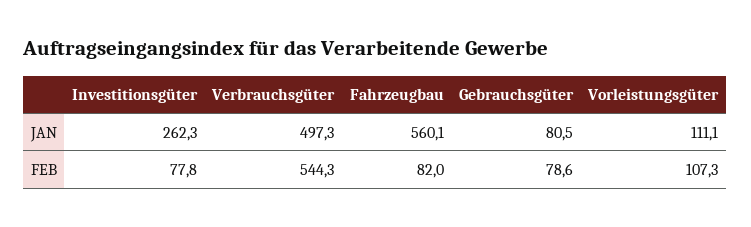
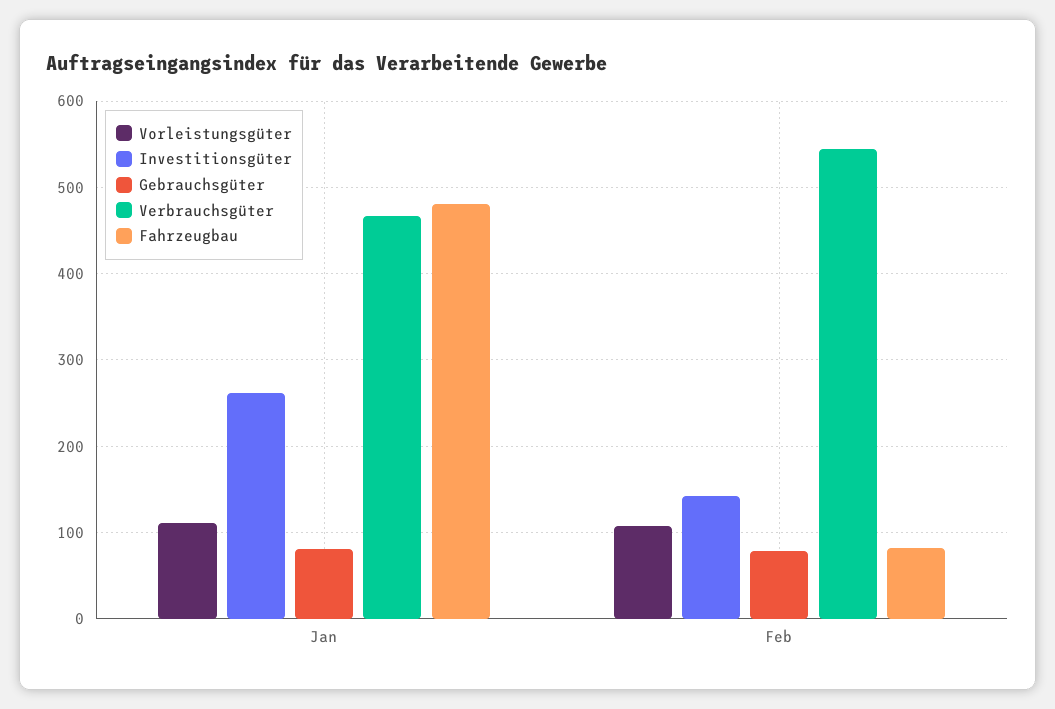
Verbrauchsgüter, JAN: 497.3 -> 470
Fahrzeugbau, JAN: 560.1 -> 480
Investitionsgüter, FEB: 77.8 -> 140

